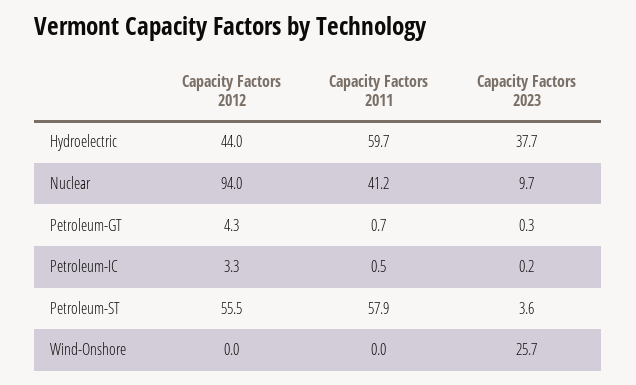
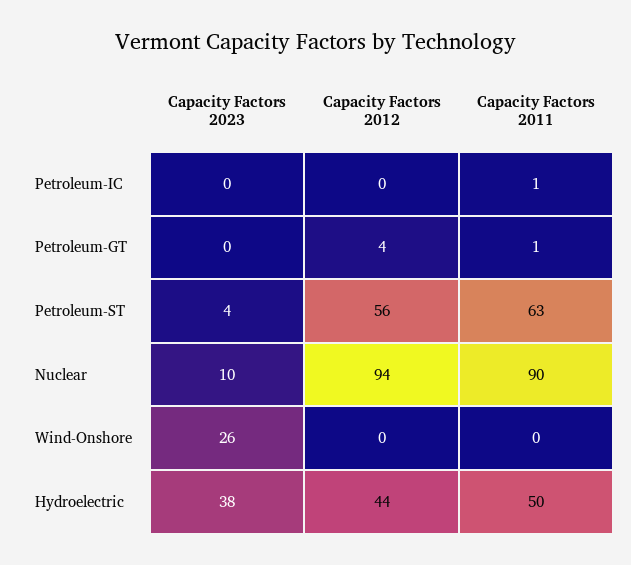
Capacity Factors 2011, Hydroelectric: 59.7 -> 50
Capacity Factors 2011, Nuclear: 41.2 -> 90
Capacity Factors 2012, Petroleum-IC: 3.3 -> 0
Capacity Factors 2011, Petroleum-ST: 57.9 -> 63

